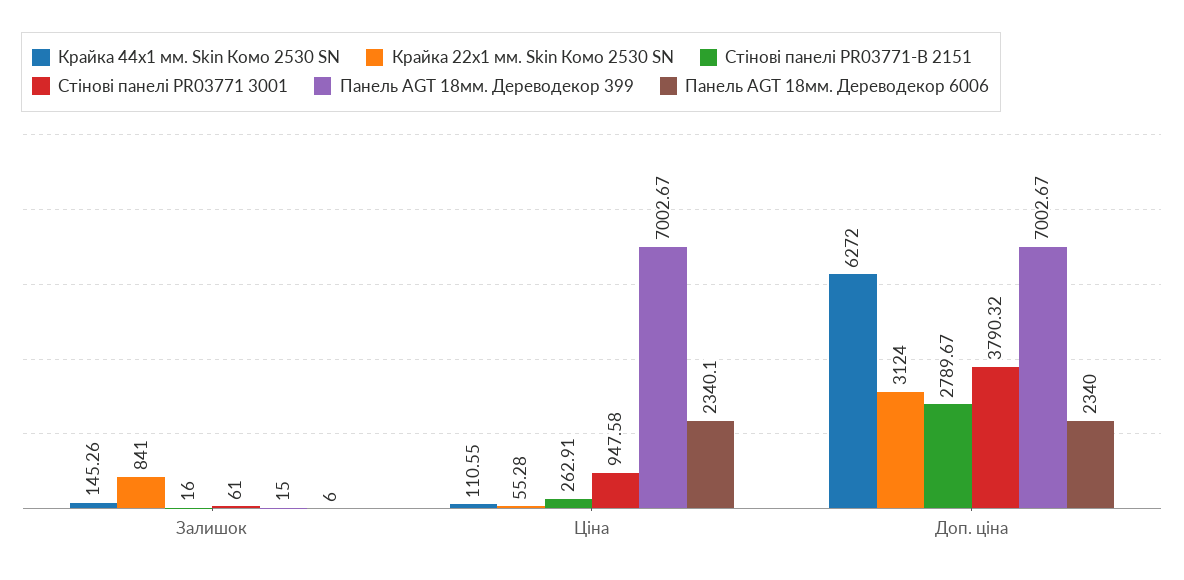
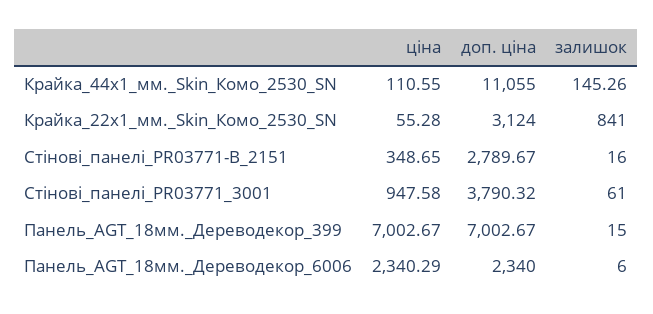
Стінові панелі PR03771-B 2151, Ціна: 262.91 -> 348.65
Панель AGT 18мм. Дереводекор 6006, Ціна: 2340.1 -> 2340.29
Крайка 44x1 мм. Skin Комо 2530 SN, Доп. ціна: 6272 -> 11055

